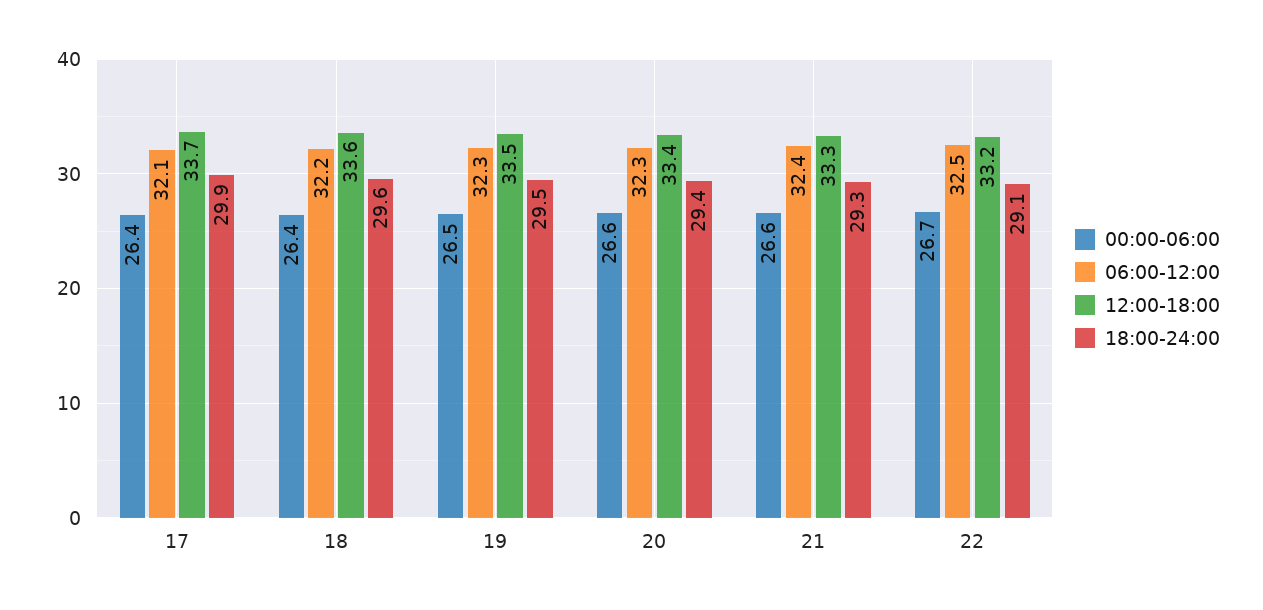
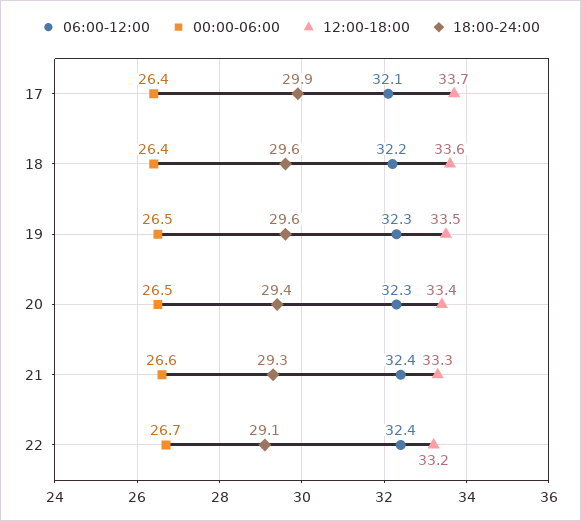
18:00-24:00, 19: 29.5 -> 29.6
00:00-06:00, 20: 26.6 -> 26.5
06:00-12:00, 22: 32.5 -> 32.4

